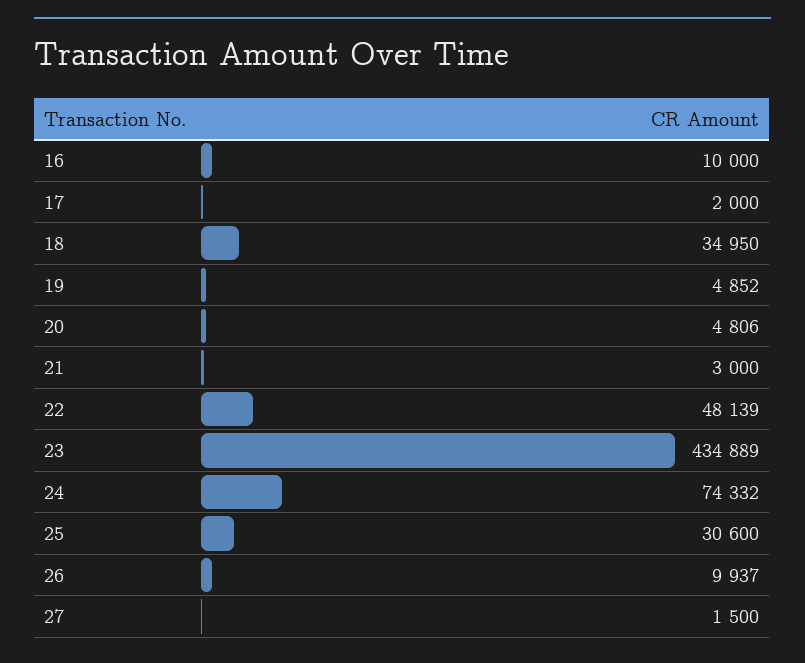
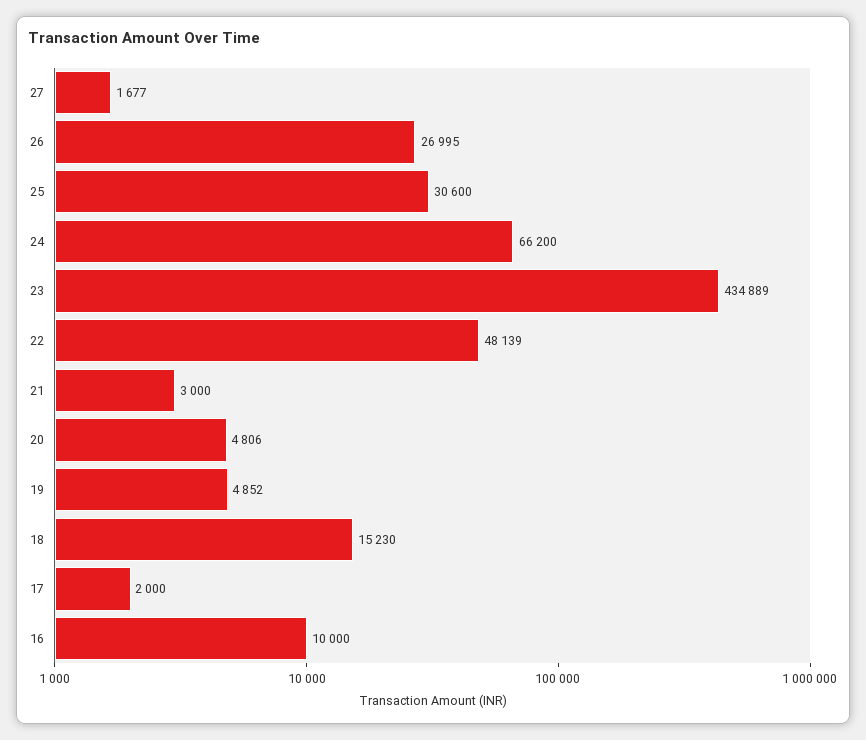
18: 34950 -> 15230
24: 74332 -> 66200
26: 9937 -> 26995
27: 1500 -> 1677

